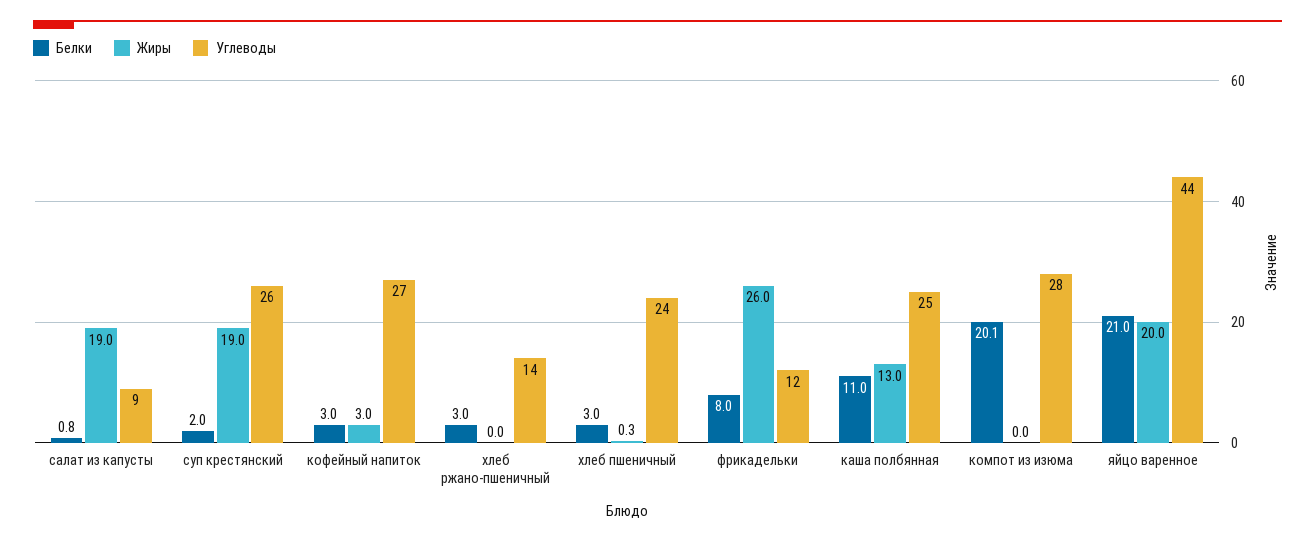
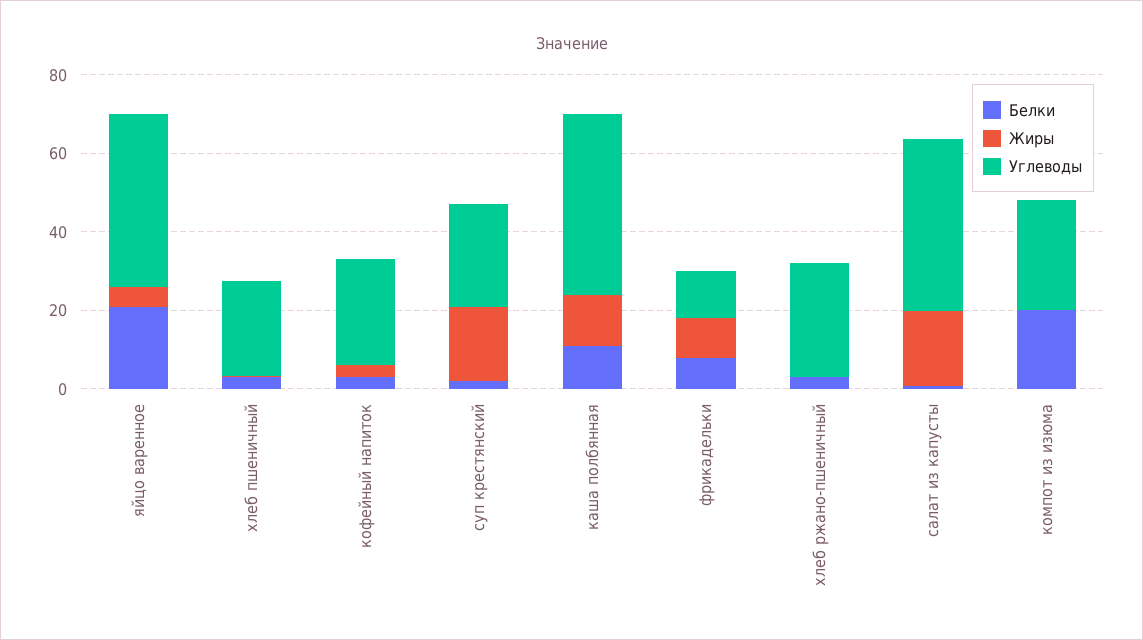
Углеводы, салат из капусты: 9 -> 45
Углеводы, хлеб ржано-пшеничный: 14 -> 30
Жиры, фрикадельки: 26 -> 10
Углеводы, каша полбянная: 25 -> 45
Жиры, яйцо варенное: 20 -> 5

